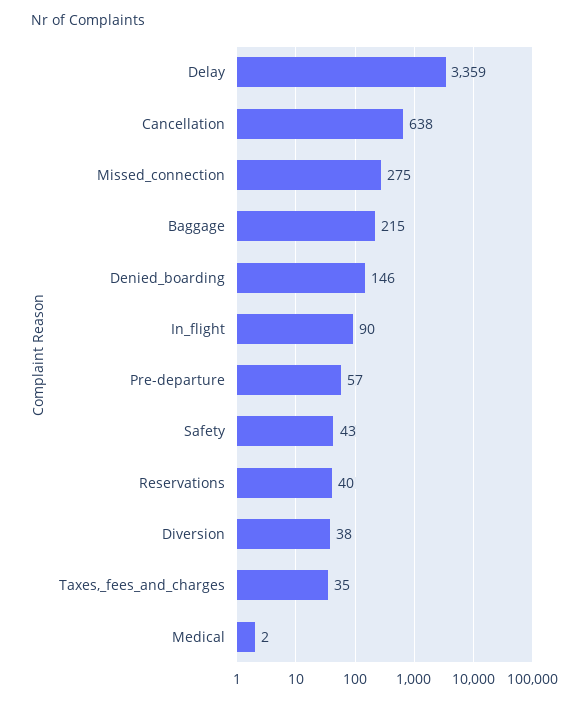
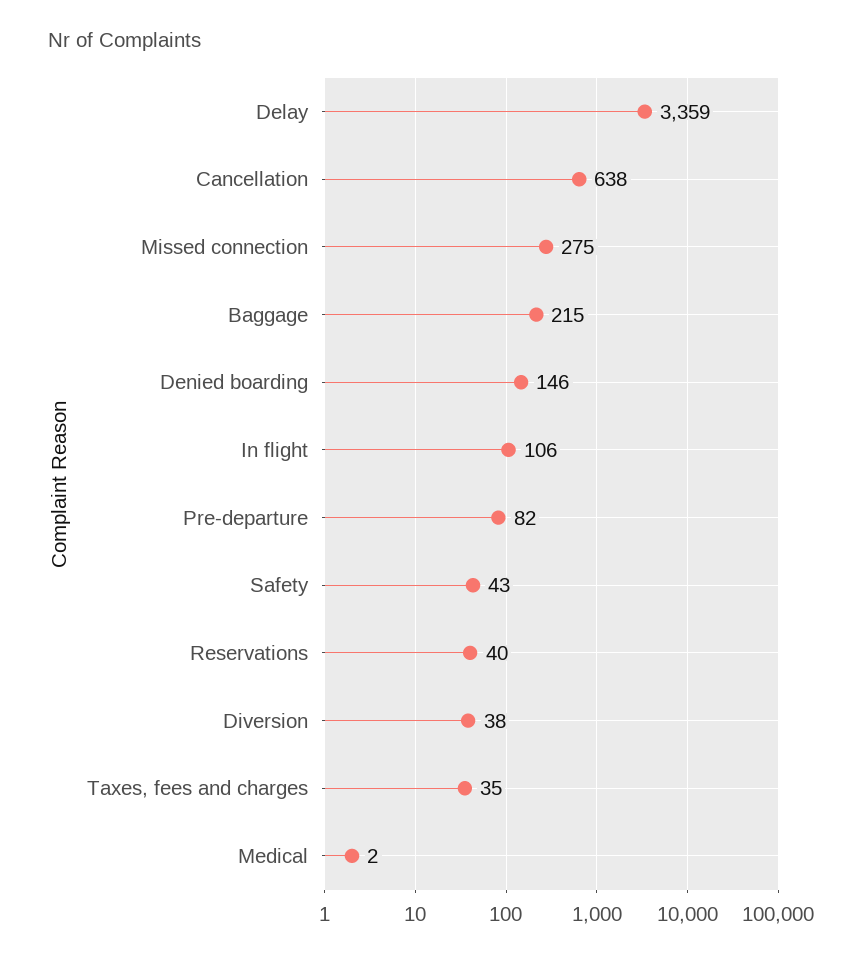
In_flight: 90 -> 106
Pre-departure: 57 -> 82

